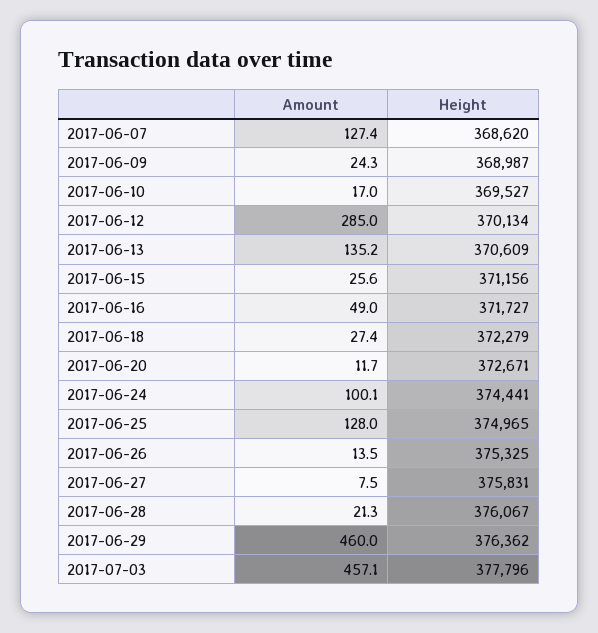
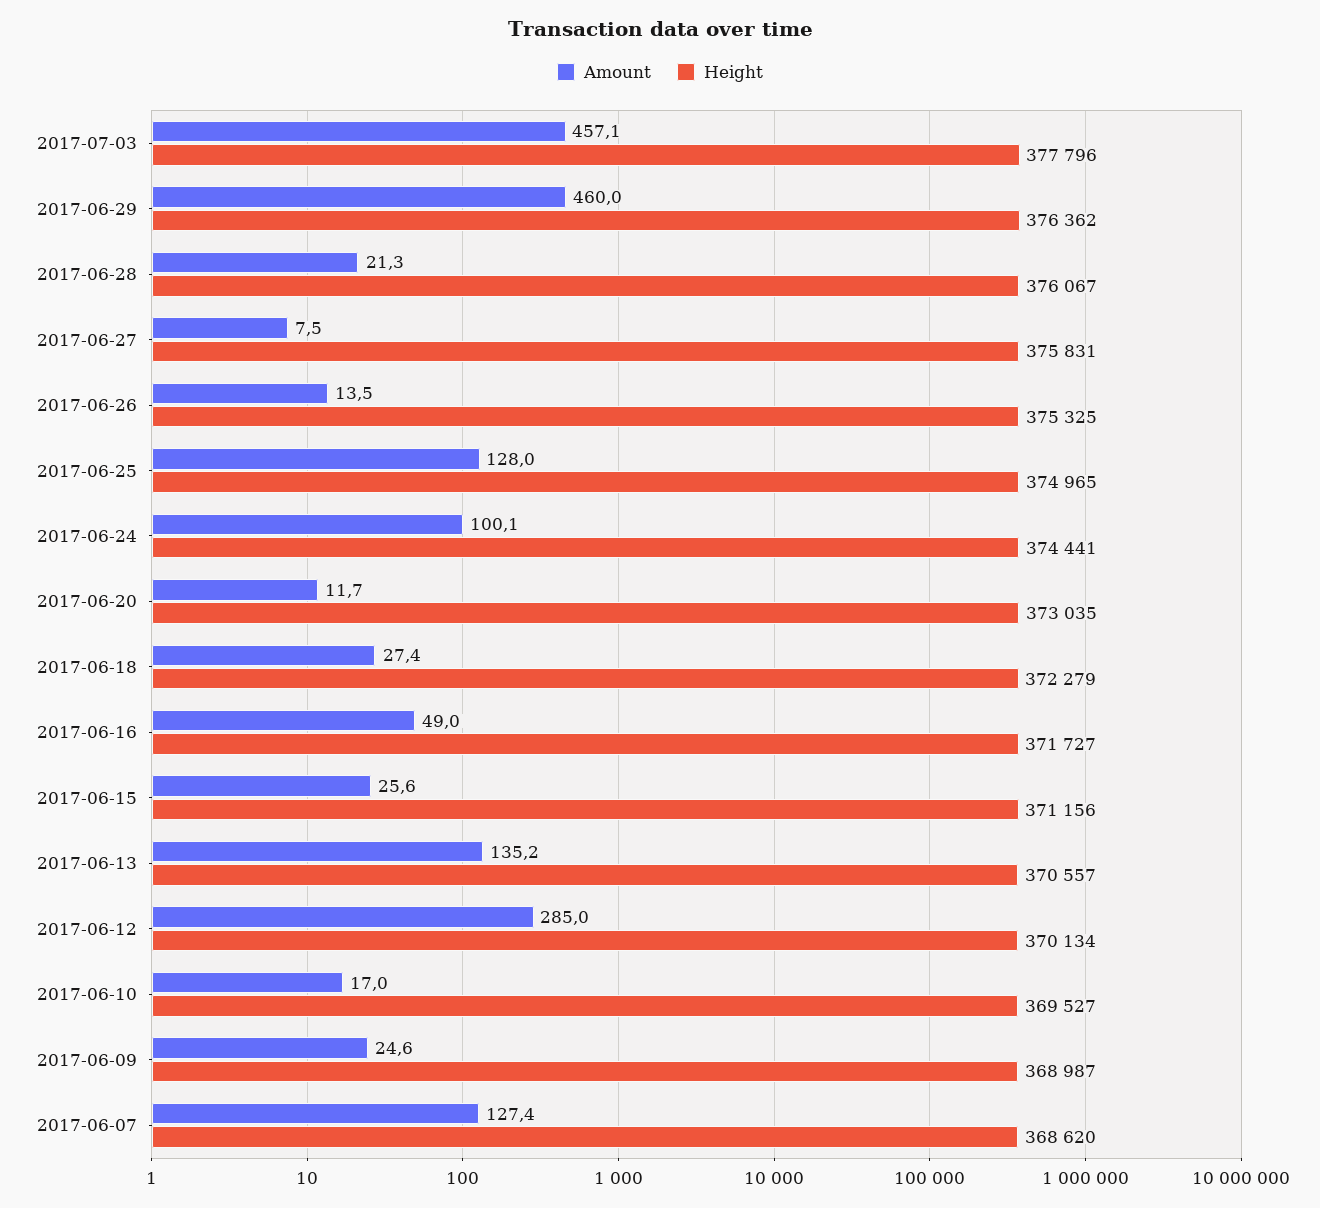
Amount, 2017-06-09: 24.3 -> 24.6
Height, 2017-06-13: 370609 -> 370557
Height, 2017-06-20: 372671 -> 373035

